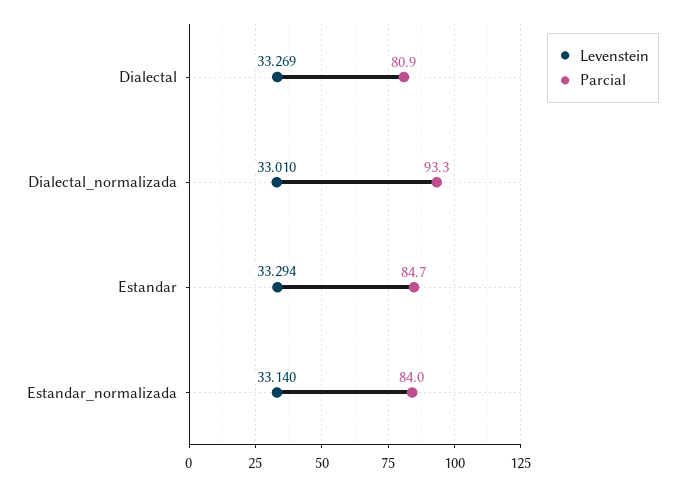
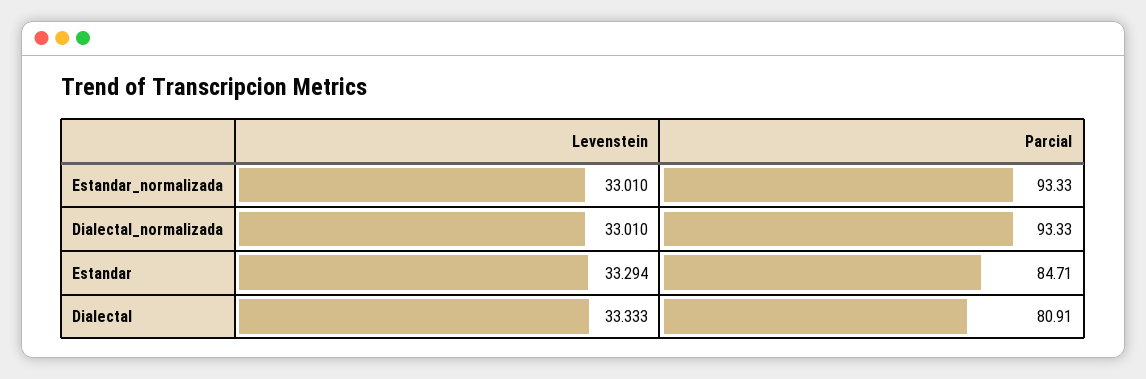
Levenstein, Dialectal: 33.269 -> 33.333
Levenstein, Estandar_normalizada: 33.14 -> 33.01
Parcial, Estandar_normalizada: 84 -> 93.33

